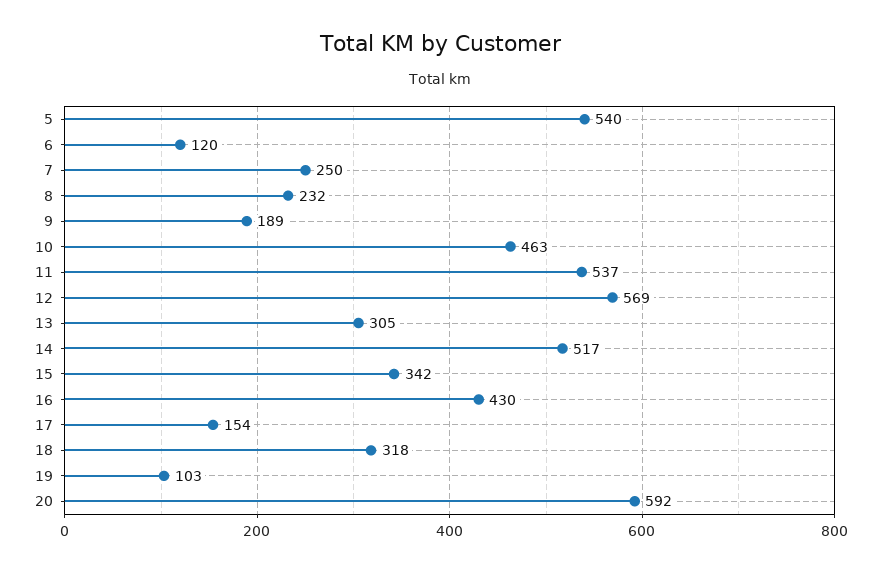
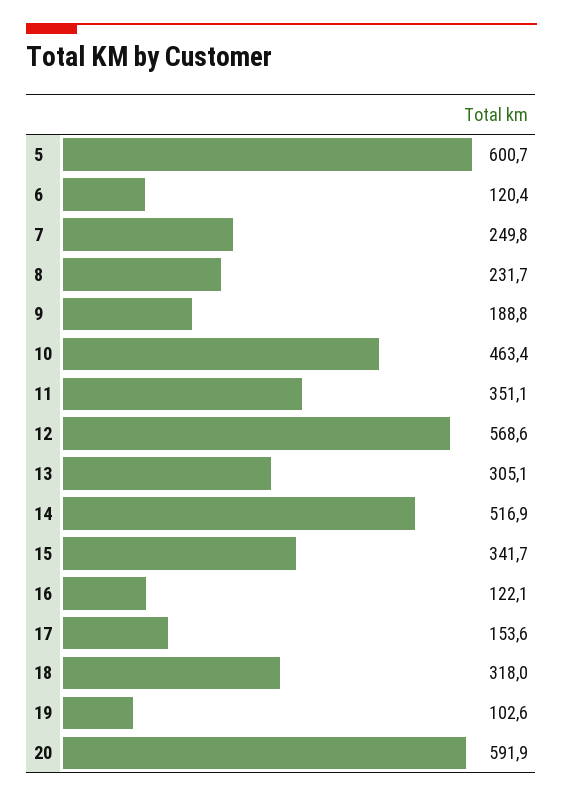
5: 540 -> 600.7
11: 537 -> 351.1
16: 430 -> 122.1

